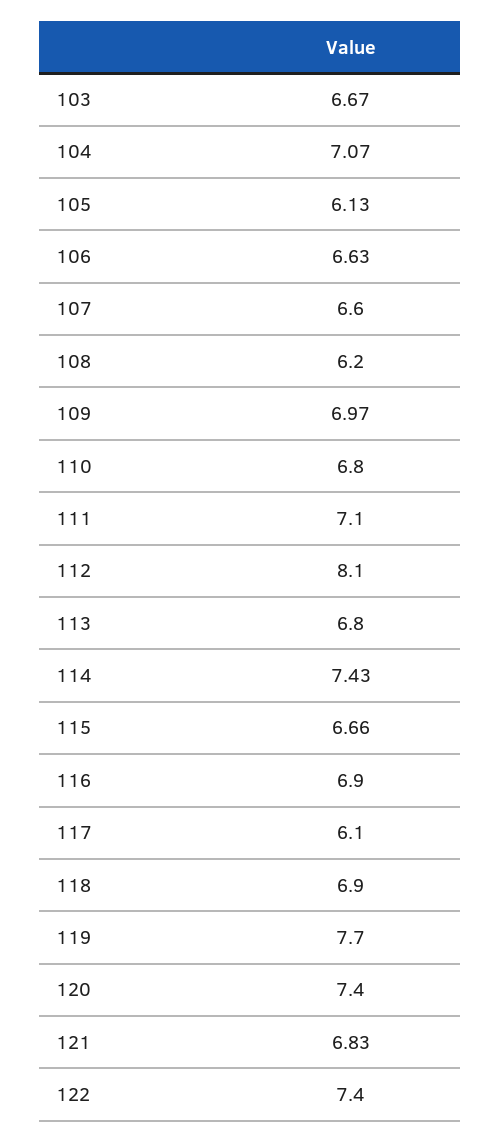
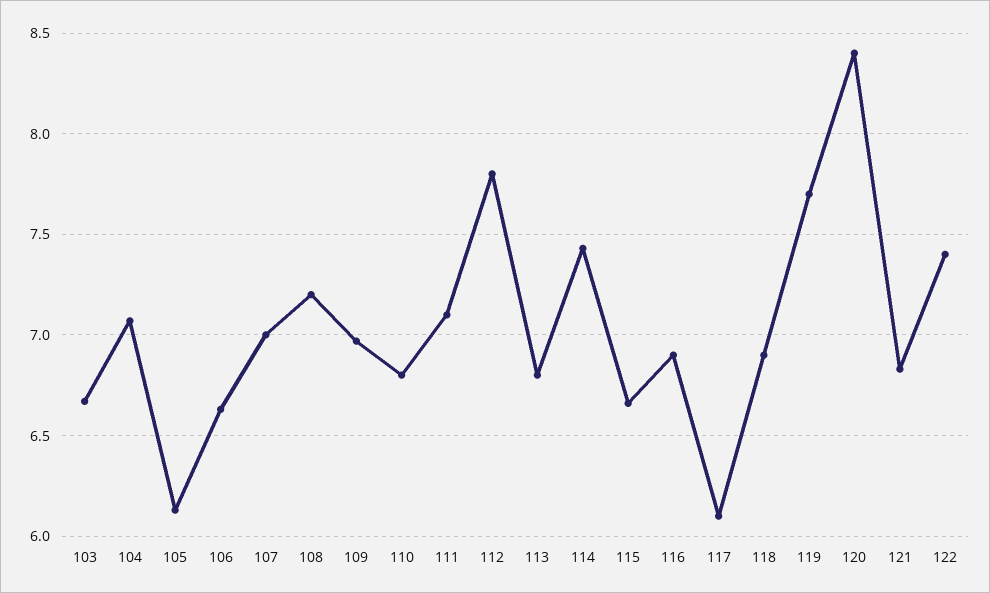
107: 6.6 -> 7
108: 6.2 -> 7.2
112: 8.1 -> 7.8
120: 7.4 -> 8.4

